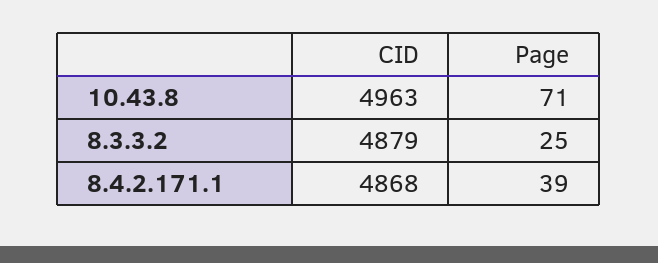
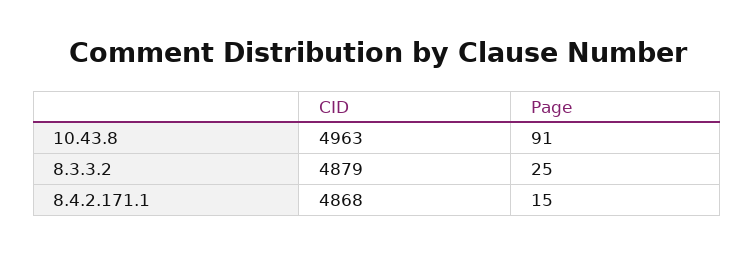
Page, 10.43.8: 71 -> 91
Page, 8.4.2.171.1: 39 -> 15

